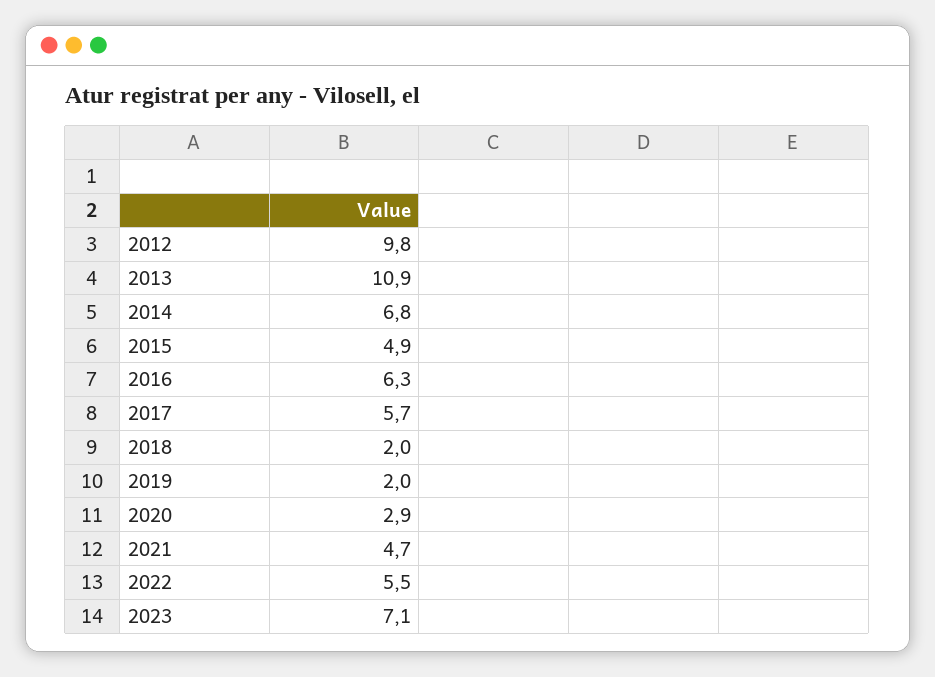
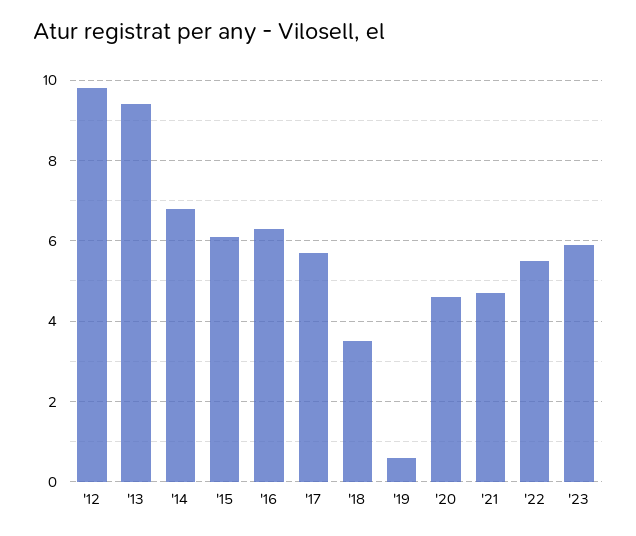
2013: 10.9 -> 9.5
2015: 4.9 -> 6
2018: 2 -> 3.5
2019: 2 -> 0.5
2020: 2.9 -> 4.5
2023: 7.1 -> 6

